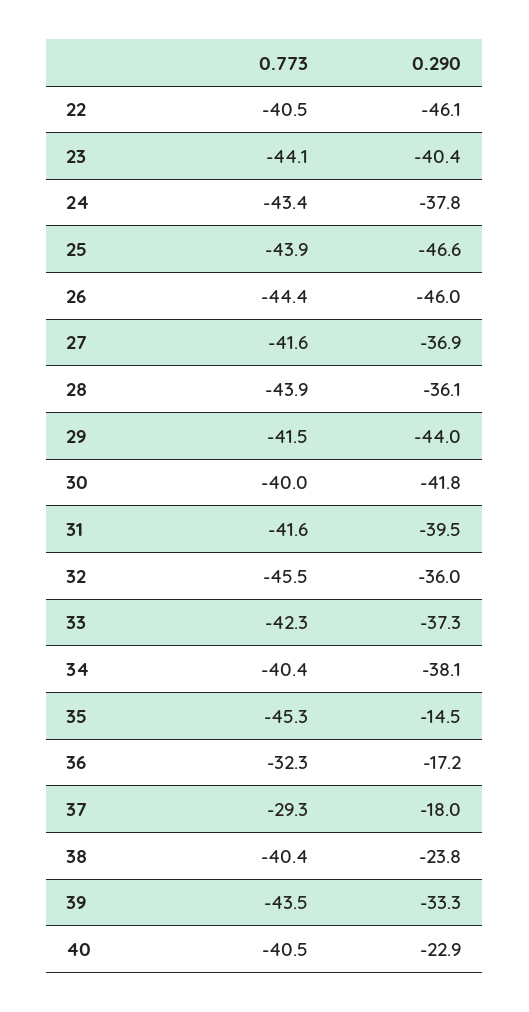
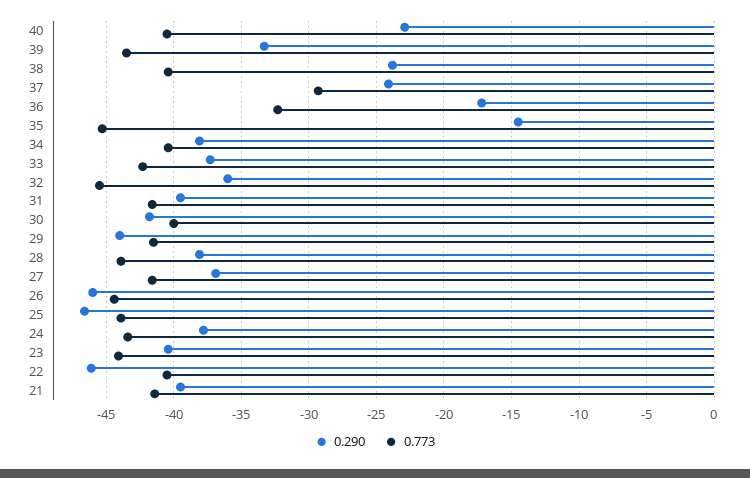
0.290, 28: -36.1 -> -38
0.290, 37: -18 -> -24
0.290, 21: none -> -39.5
0.773, 21: none -> -41.5

